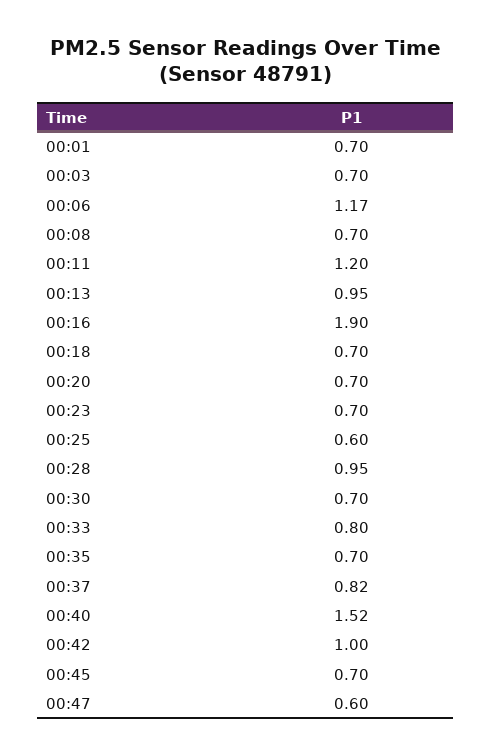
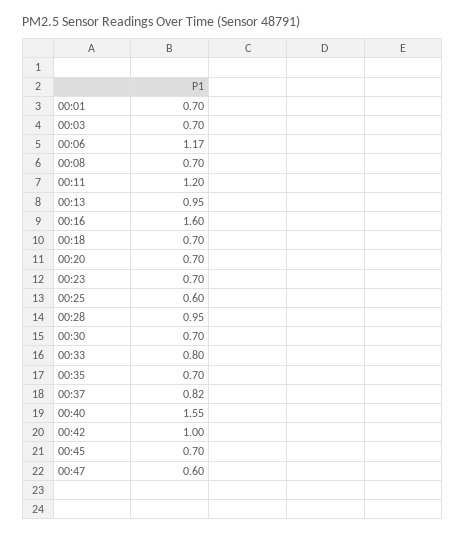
00:16: 1.9 -> 1.6
00:40: 1.52 -> 1.55

